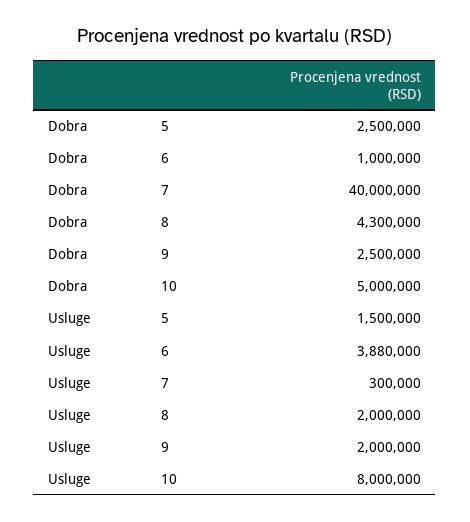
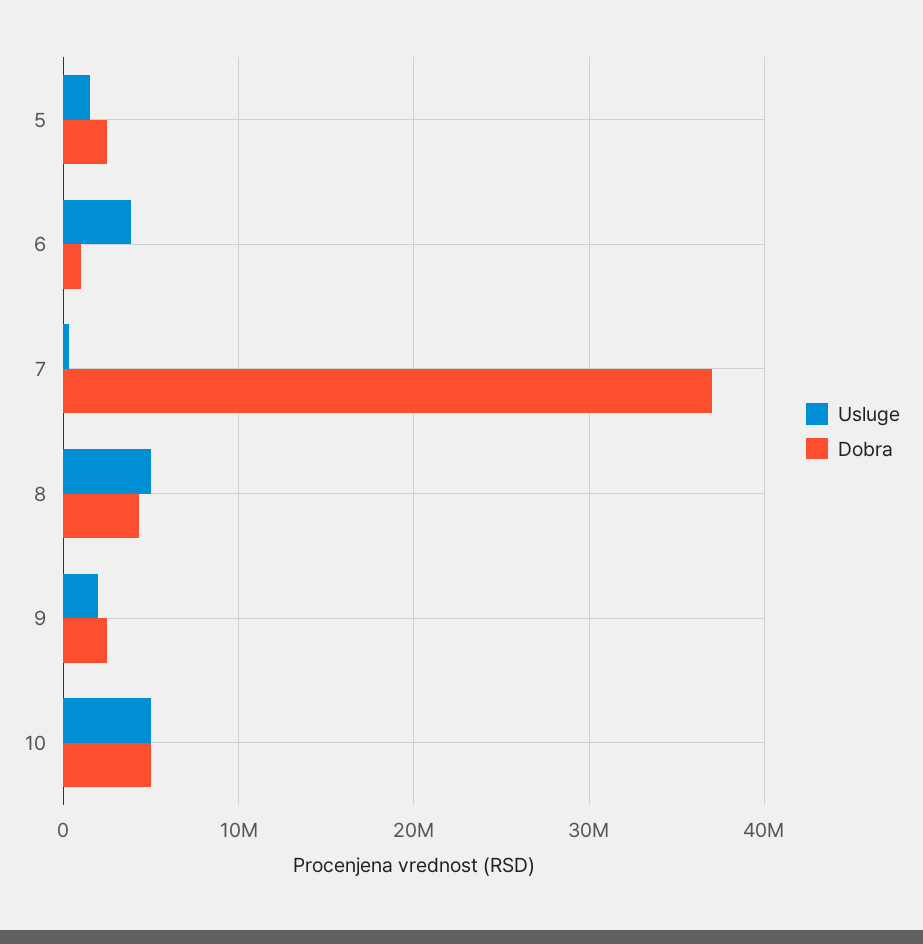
Dobra, 7: 40000000 -> 37000000
Usluge, 8: 2000000 -> 5000000
Usluge, 10: 8000000 -> 5000000

